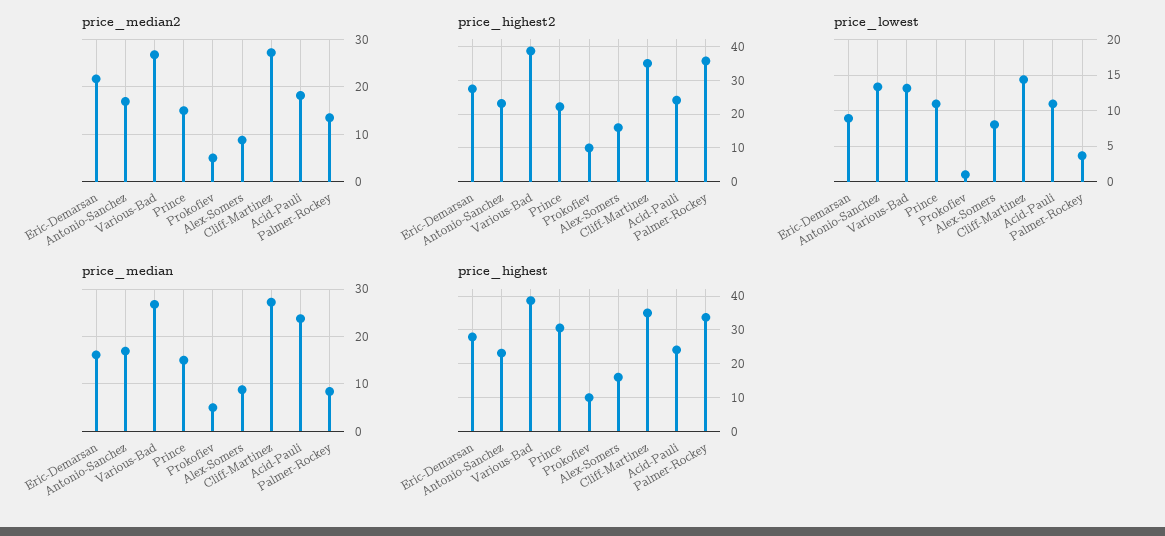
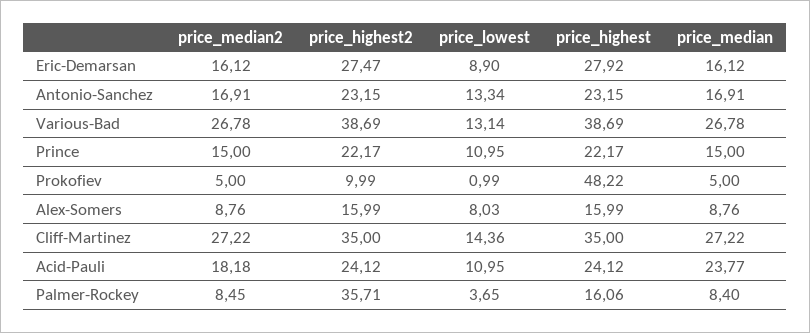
price_median2, Eric-Demarsan: 22 -> 16.12
price_median2, Palmer-Rockey: 14 -> 8.45
price_highest, Prince: 30 -> 22.17
price_highest, Prokofiev: 10 -> 48.22
price_highest, Palmer-Rockey: 34 -> 16.06

